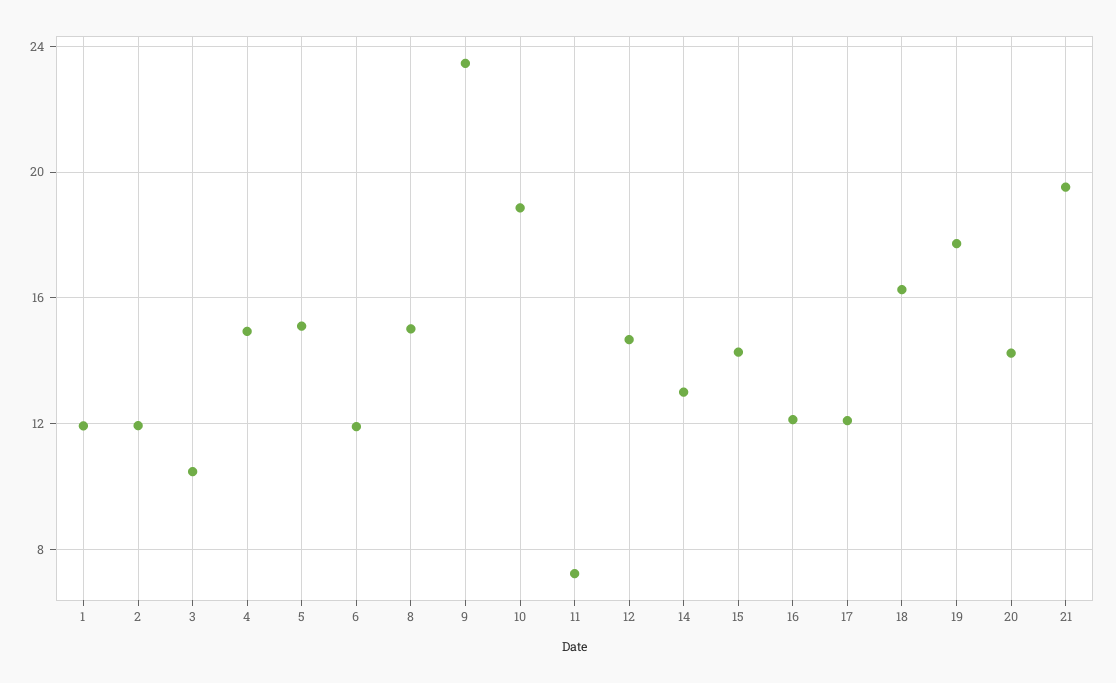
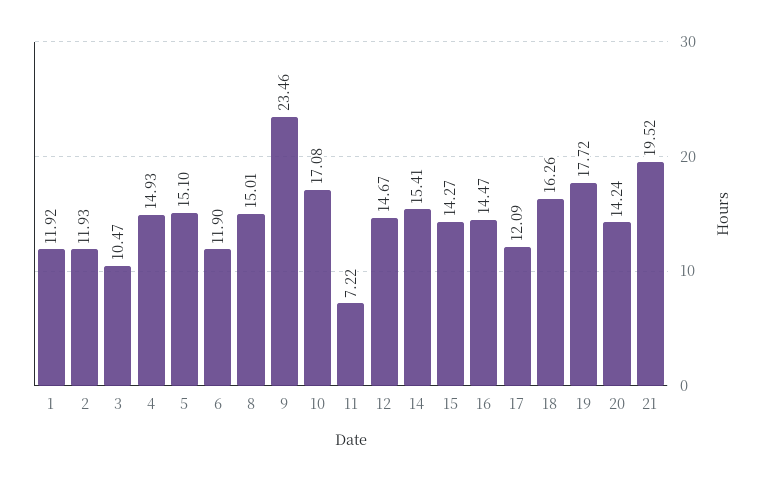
10: 19 -> 17.08
14: 13 -> 15.41
16: 12 -> 14.47

